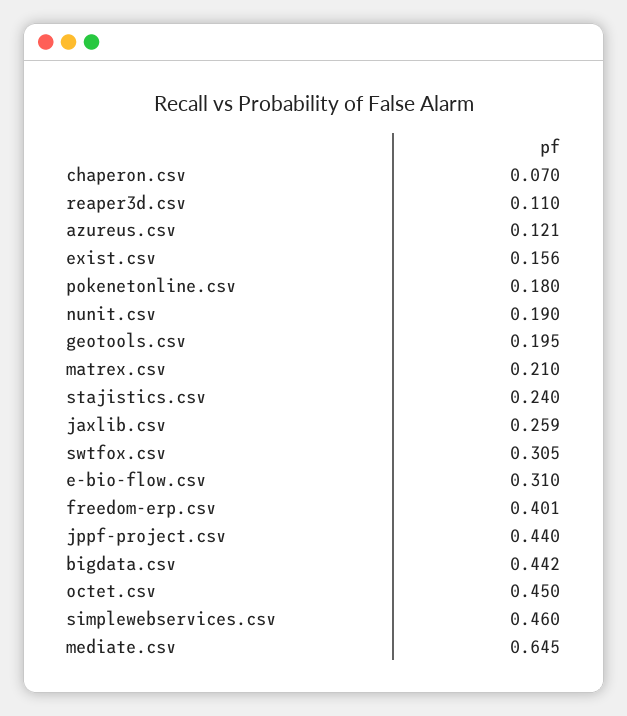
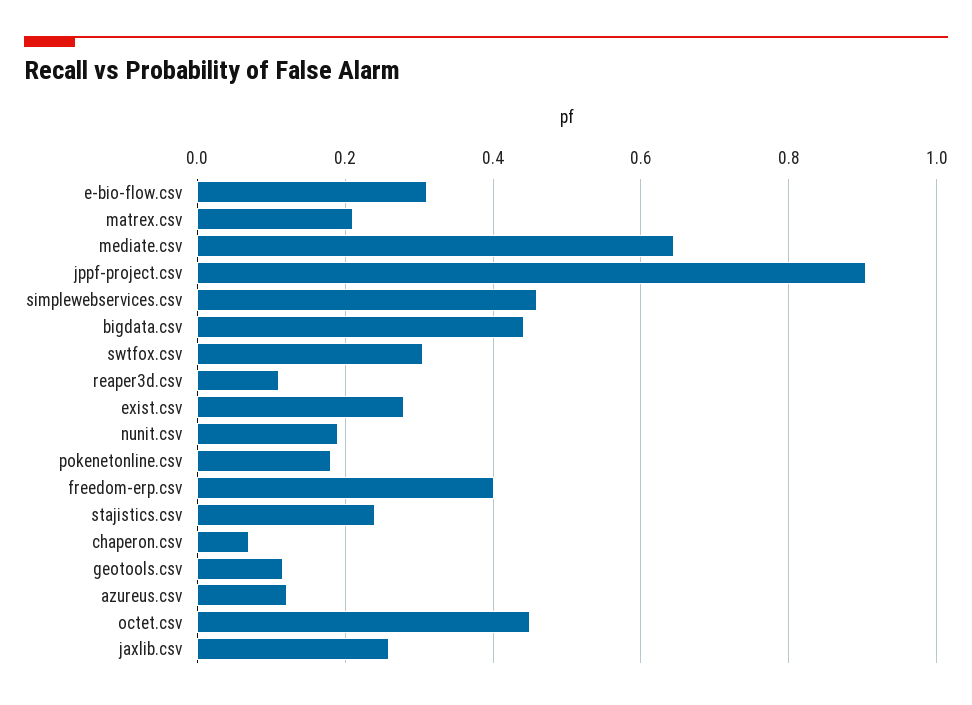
exist.csv: 0.156 -> 0.28
geotools.csv: 0.195 -> 0.12
jppf-project.csv: 0.44 -> 0.9

